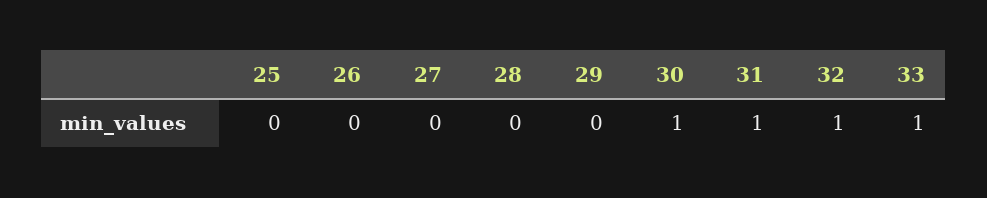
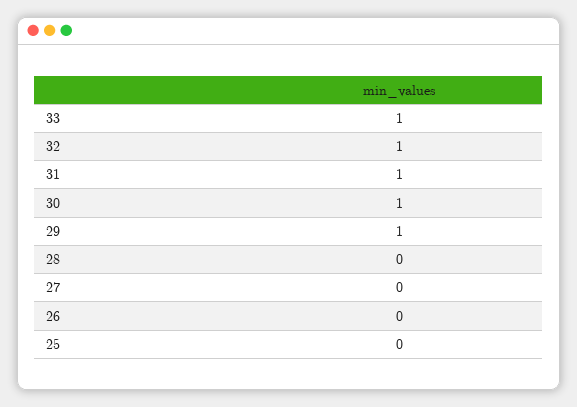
29: 0 -> 1

